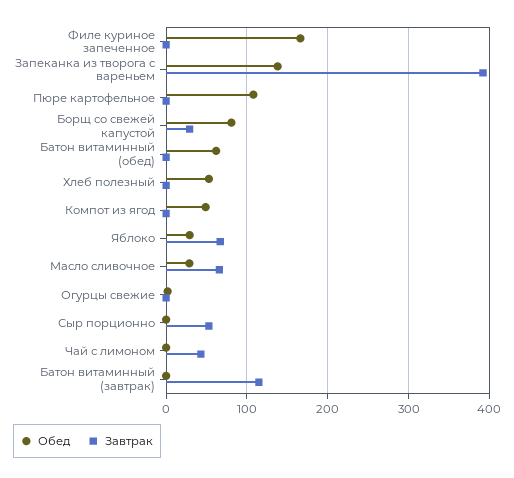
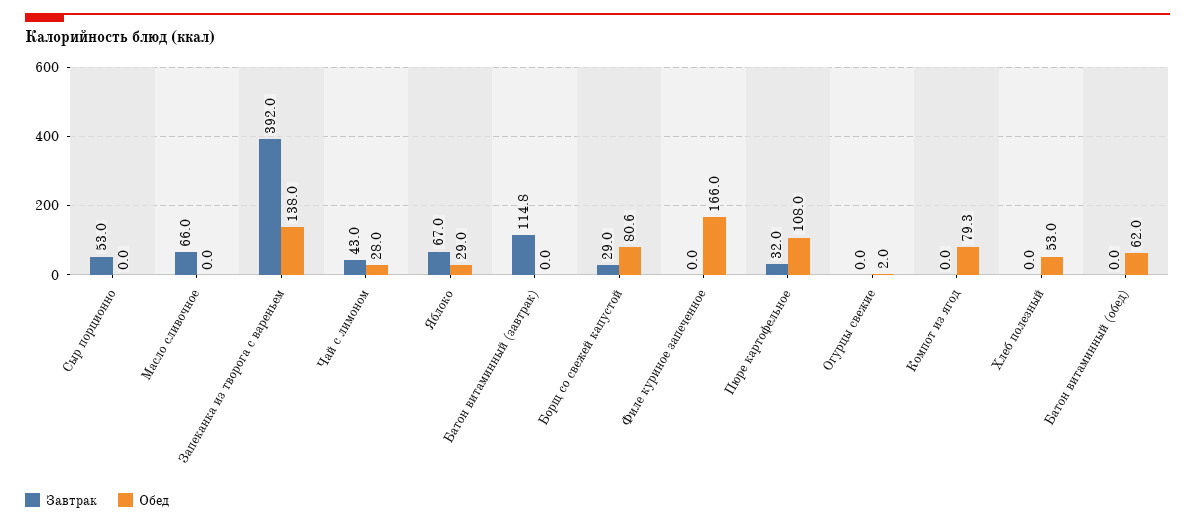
Завтрак, Пюре картофельное: 0 -> 32
Обед, Компот из ягод: 50 -> 79.3
Обед, Масло сливочное: 30 -> 0
Обед, Чай с лимоном: 0 -> 28

